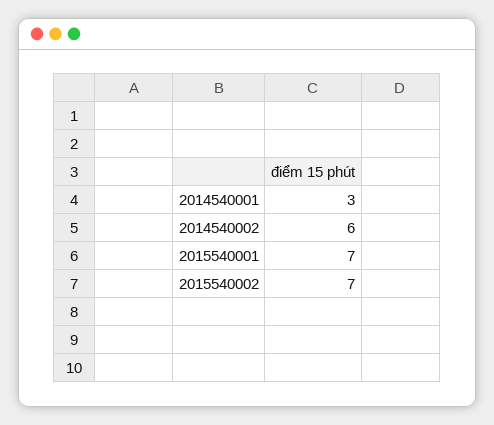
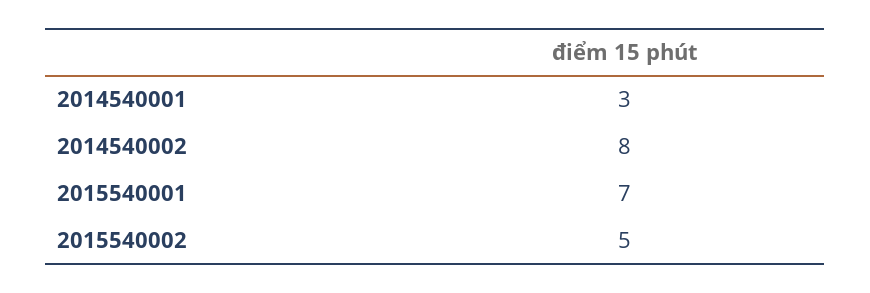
2014540002: 6 -> 8
2015540002: 7 -> 5

